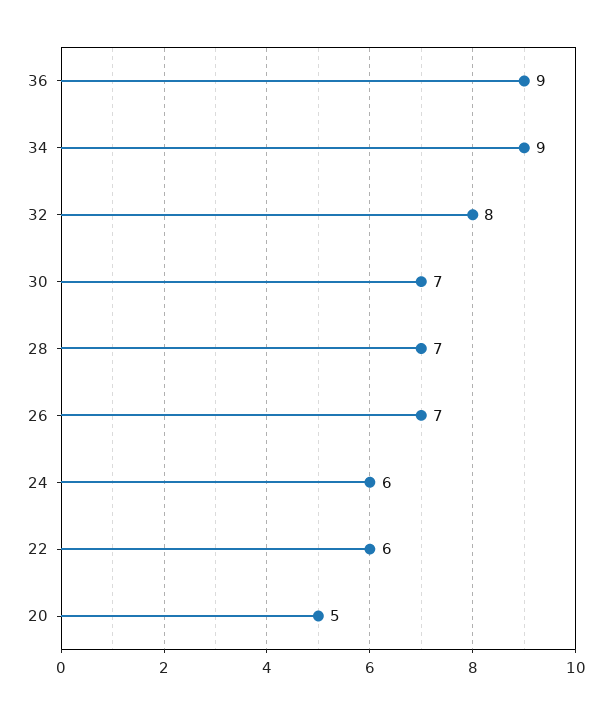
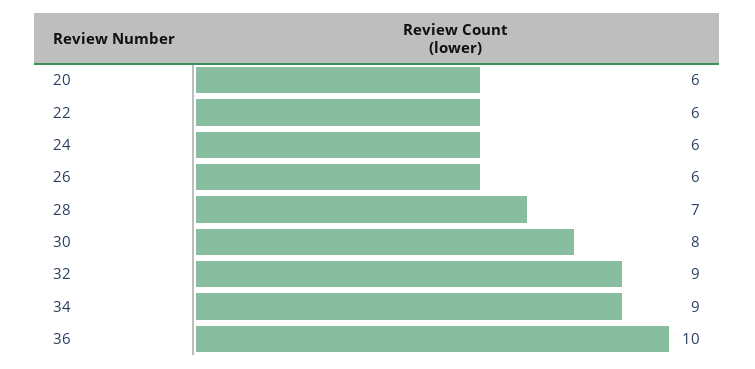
36: 9 -> 10
32: 8 -> 9
30: 7 -> 8
26: 7 -> 6
20: 5 -> 6

